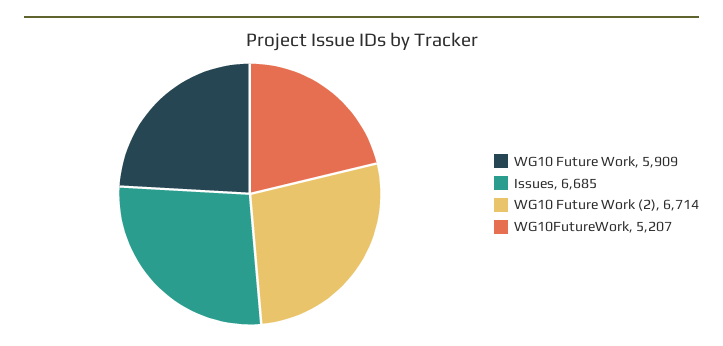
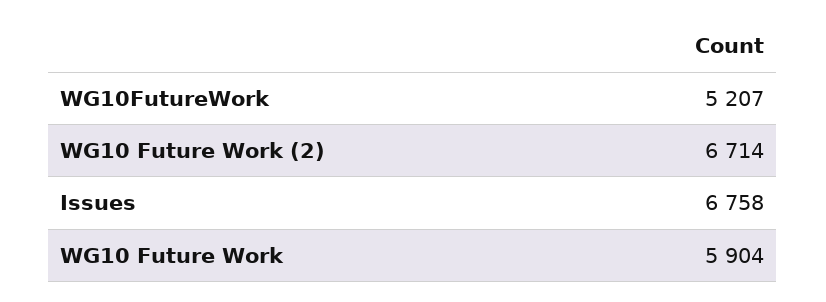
WG10 Future Work: 5909 -> 5904
Issues: 6685 -> 6758

